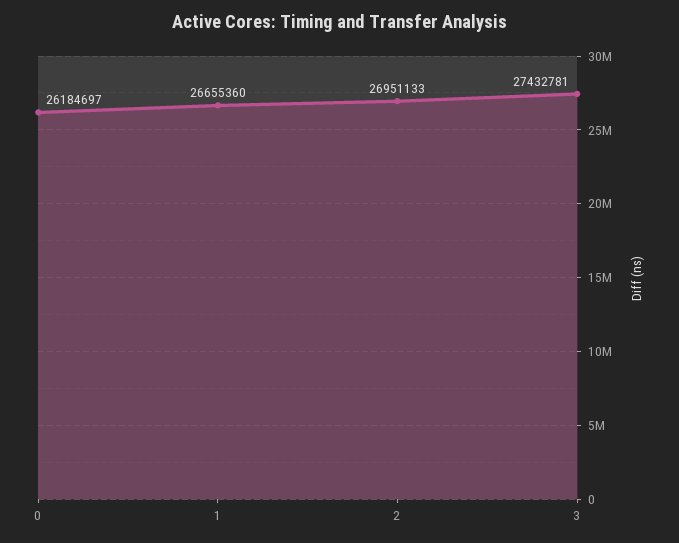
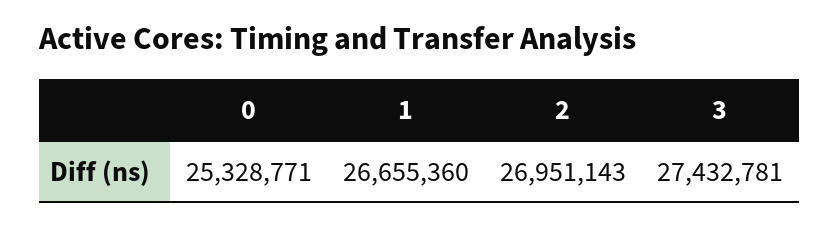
0: 26184697 -> 25328771
2: 26951133 -> 26951143

